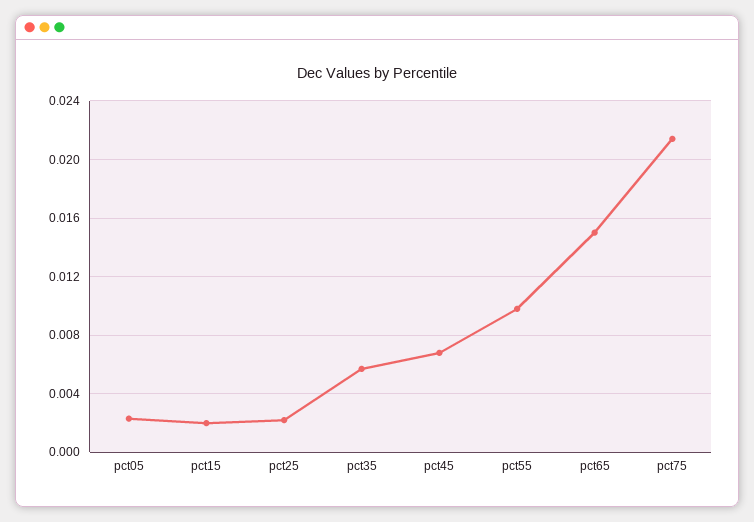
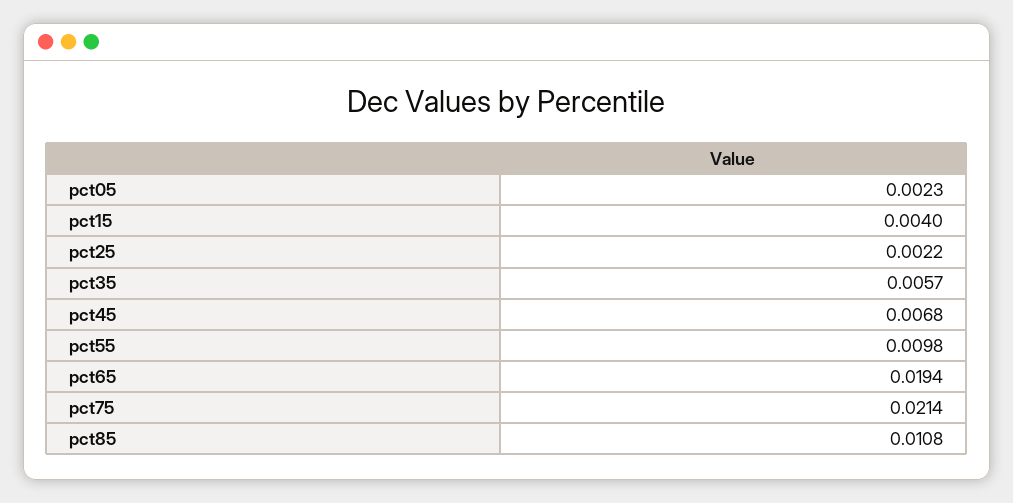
pct15: 0.002 -> 0.004
pct65: 0.015 -> 0.0194
pct85: none -> 0.0108

